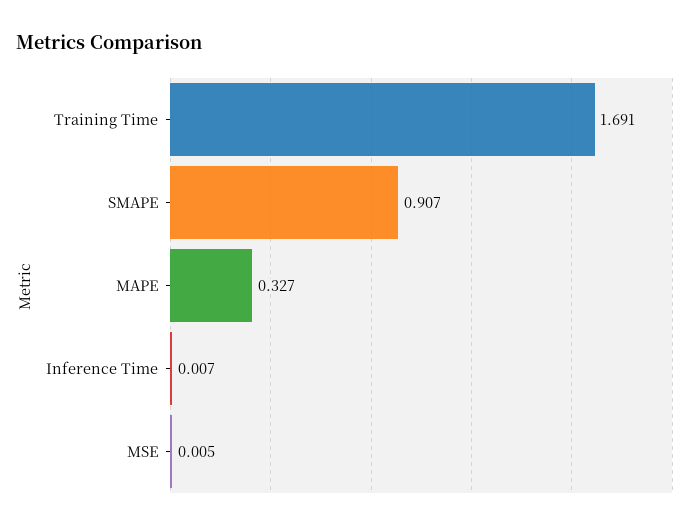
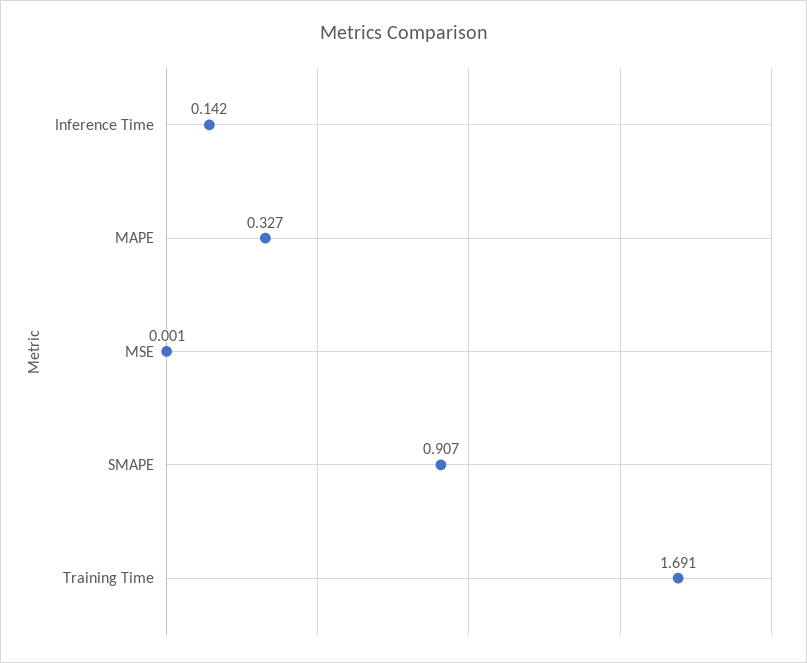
Inference Time: 0.007 -> 0.142
MSE: 0.005 -> 0.001

